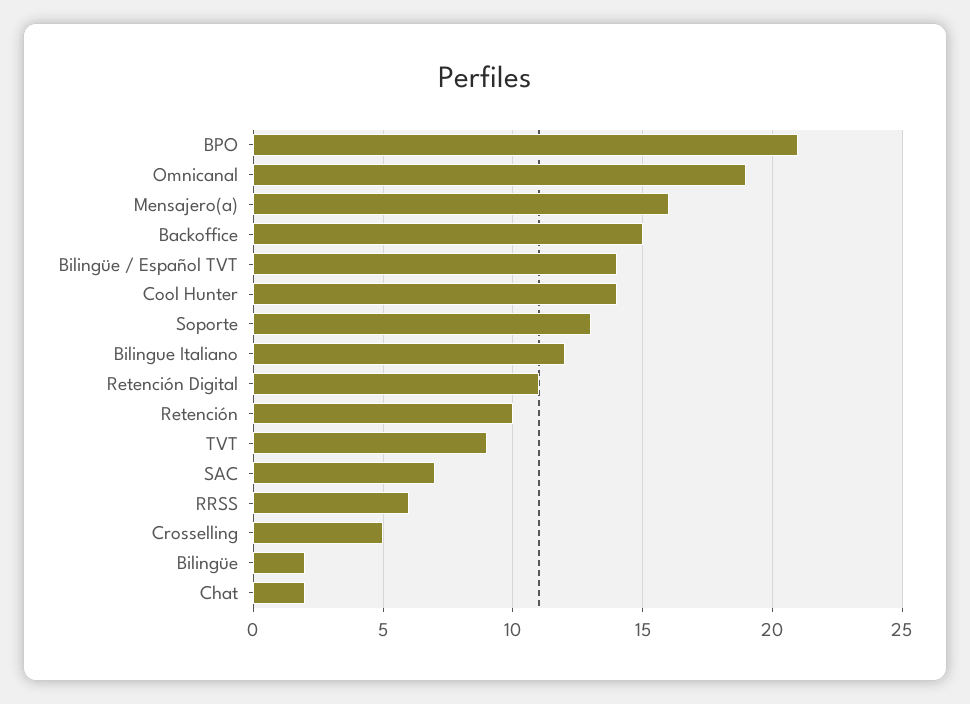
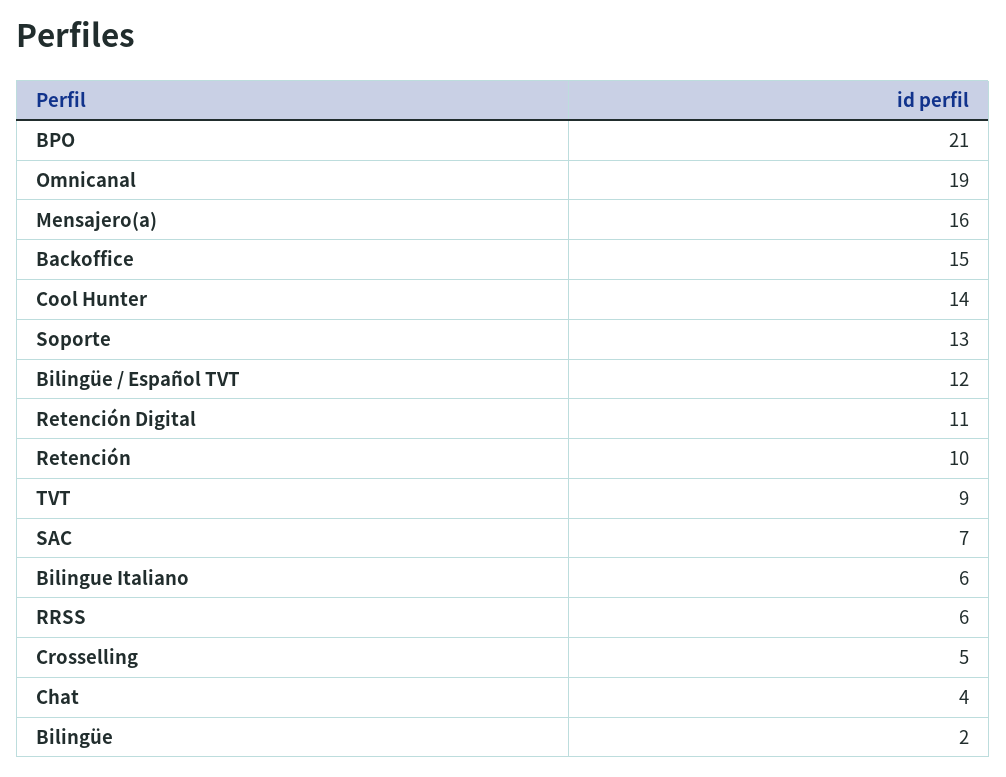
Bilingüe / Español TVT: 14 -> 12
Bilingue Italiano: 12 -> 6
Chat: 2 -> 4

